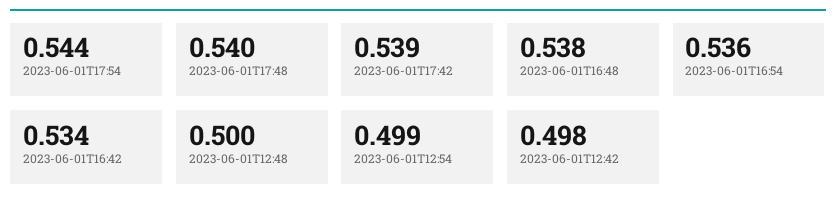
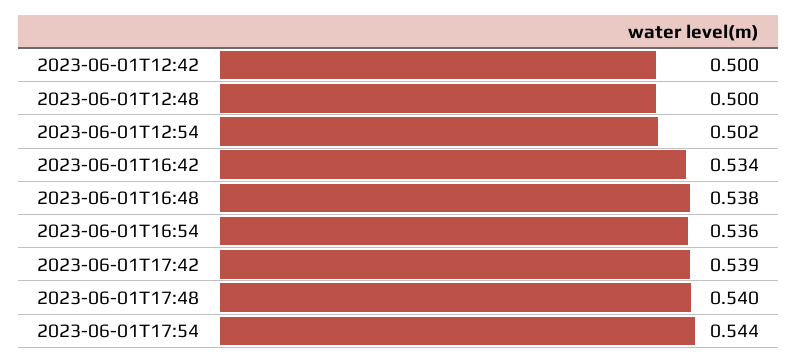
2023-06-01T12:54: 0.499 -> 0.502
2023-06-01T12:42: 0.498 -> 0.5

